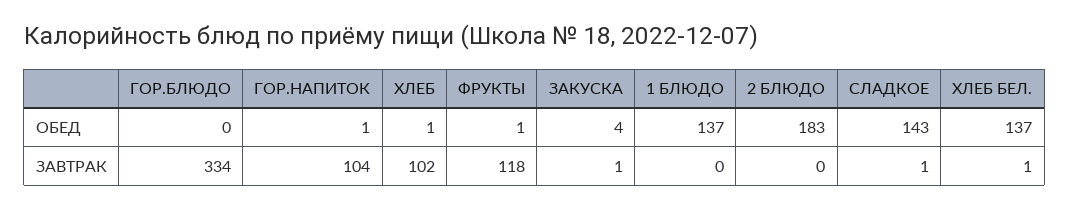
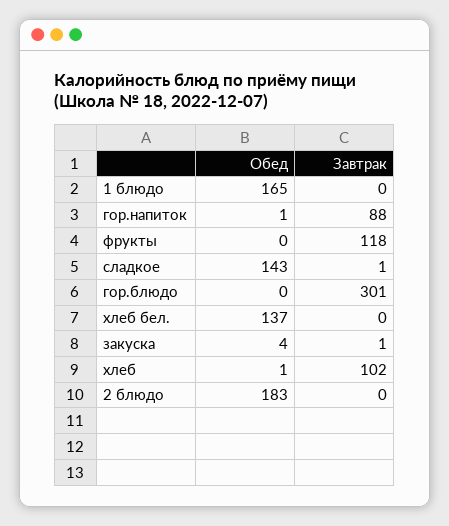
ФРУКТЫ, ОБЕД: 1 -> 0
1 БЛЮДО, ОБЕД: 137 -> 165
ГОР.БЛЮДО, ЗАВТРАК: 334 -> 301
ГОР.НАПИТОК, ЗАВТРАК: 104 -> 88
ХЛЕБ БЕЛ., ЗАВТРАК: 1 -> 0

